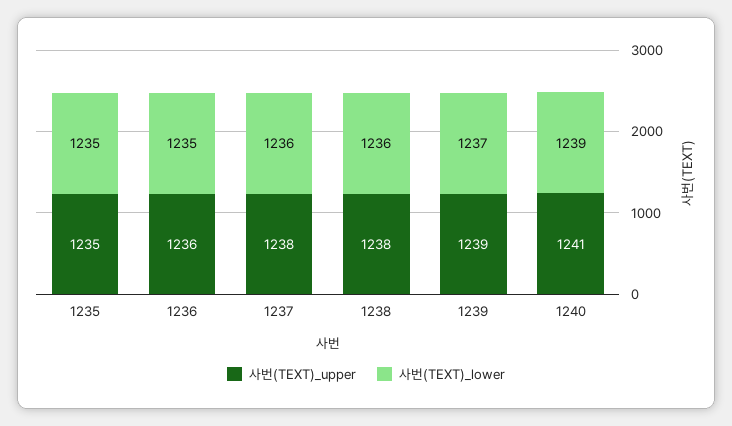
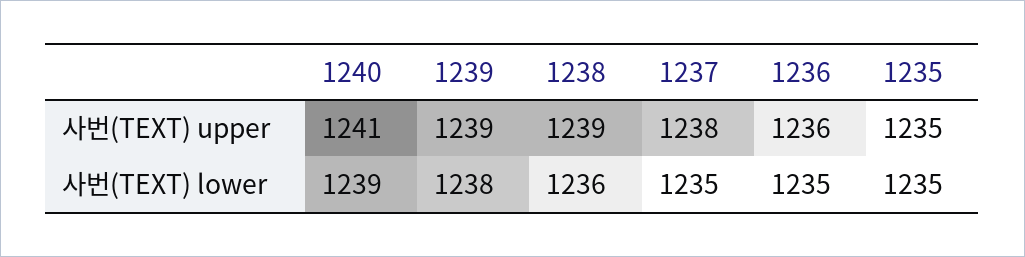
사번(TEXT)_lower, 1237: 1236 -> 1235
사번(TEXT)_upper, 1238: 1238 -> 1239
사번(TEXT)_lower, 1239: 1237 -> 1238

